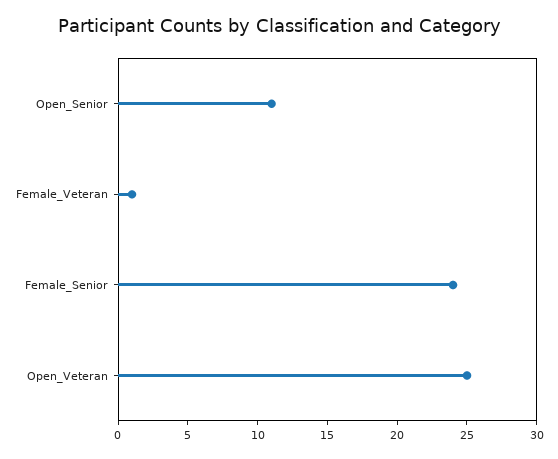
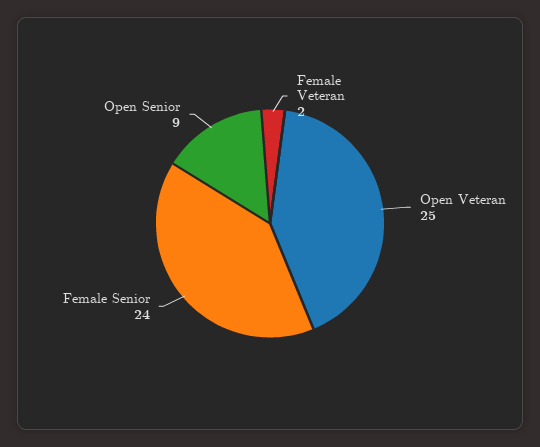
Open_Senior: 11 -> 9
Female_Veteran: 1 -> 2

